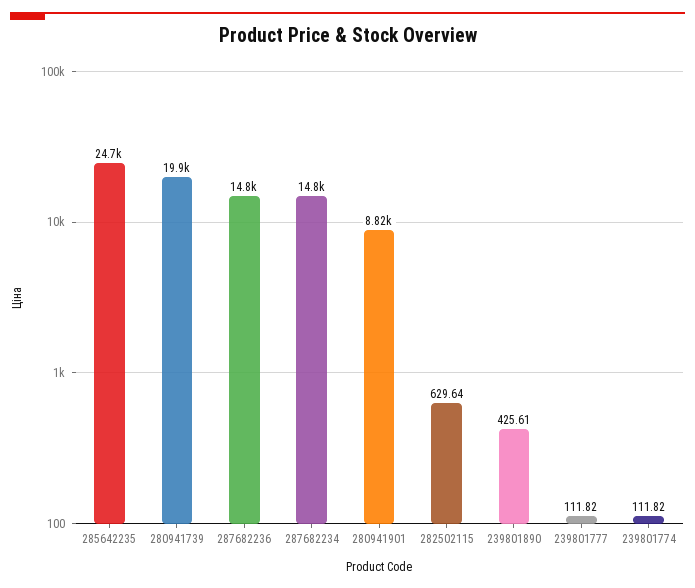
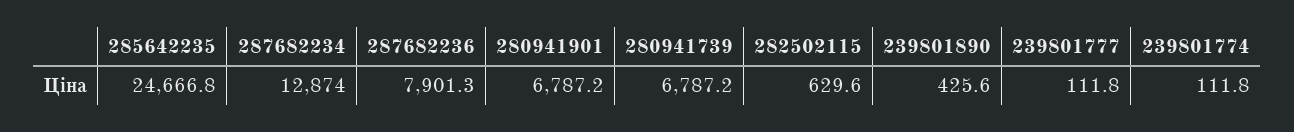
280941739: 19900 -> 6787.2
287682236: 14800 -> 7901.3
287682234: 14800 -> 12874
280941901: 8820 -> 6787.2

